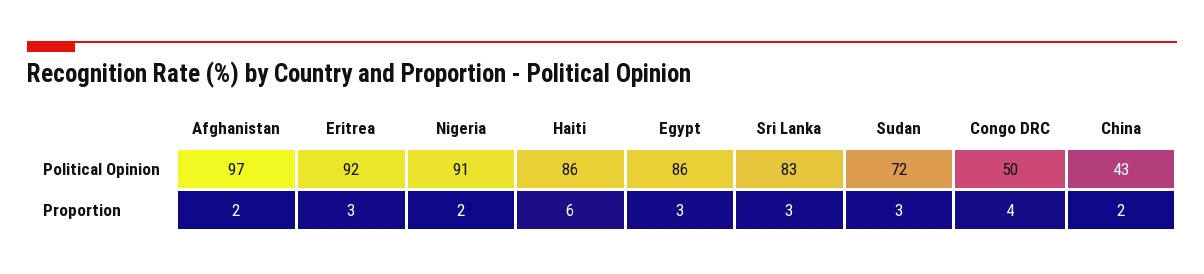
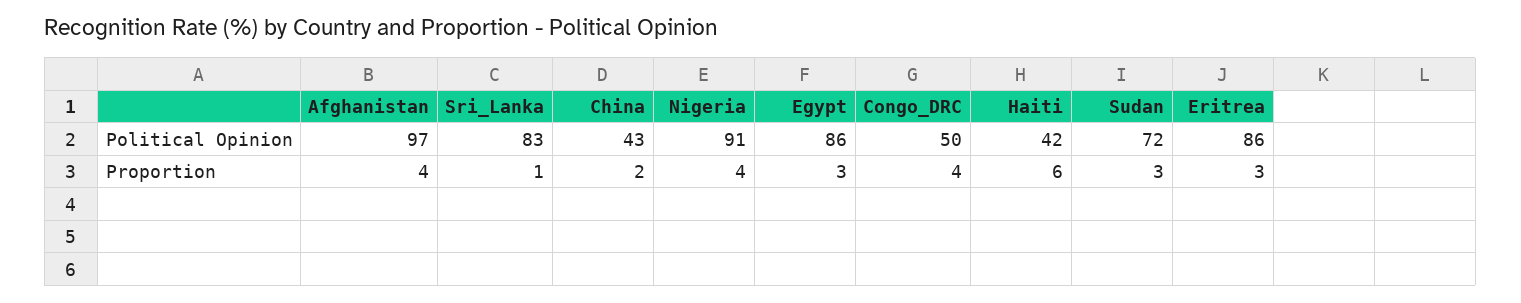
Eritrea, Political Opinion: 92 -> 86
Haiti, Political Opinion: 86 -> 42
Afghanistan, Proportion: 2 -> 4
Nigeria, Proportion: 2 -> 4
Sri Lanka, Proportion: 3 -> 1

